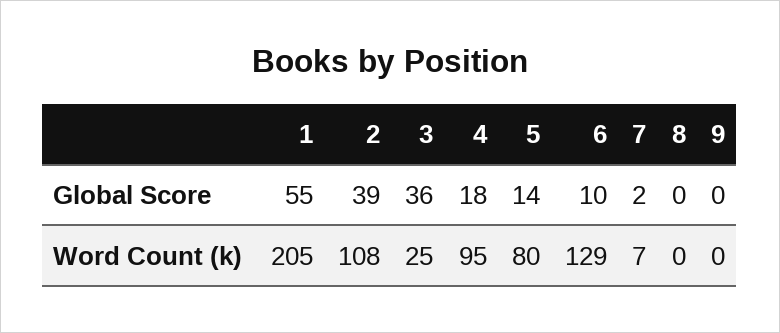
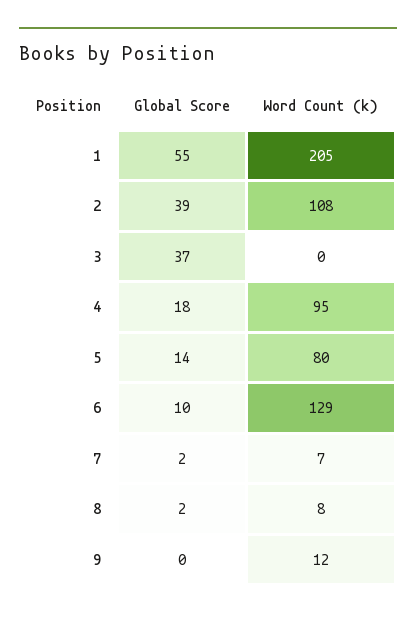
3, Global Score: 36 -> 37
8, Global Score: 0 -> 2
3, Word Count (k): 25 -> 0
8, Word Count (k): 0 -> 8
9, Word Count (k): 0 -> 12

